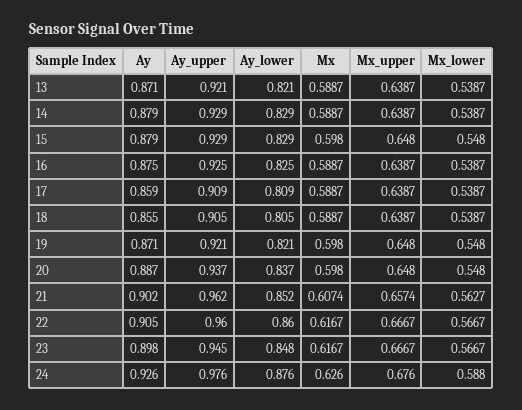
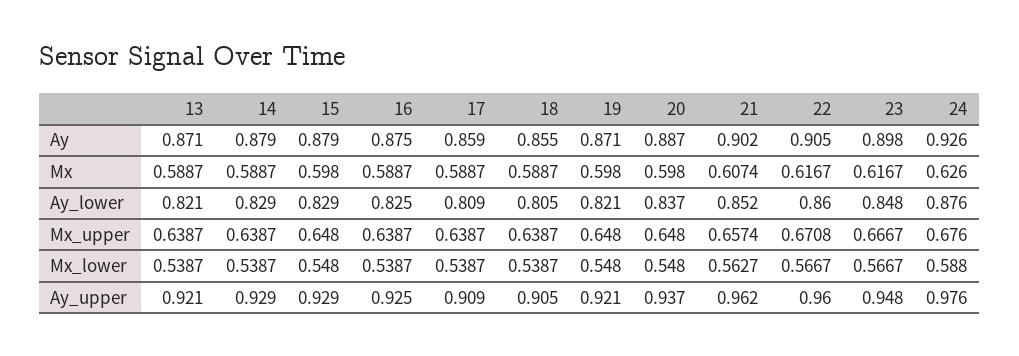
Mx_upper, 22: 0.6667 -> 0.6708
Ay_upper, 23: 0.945 -> 0.948

